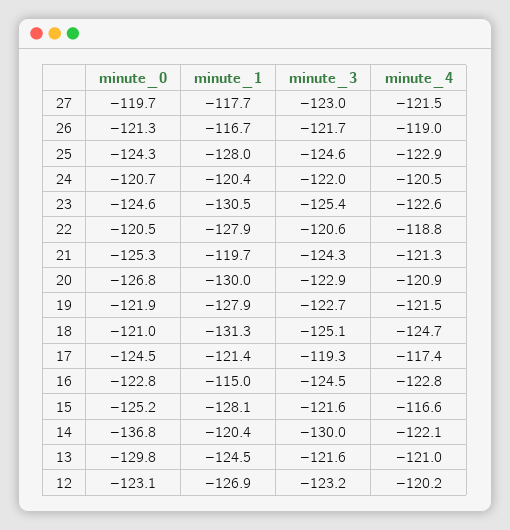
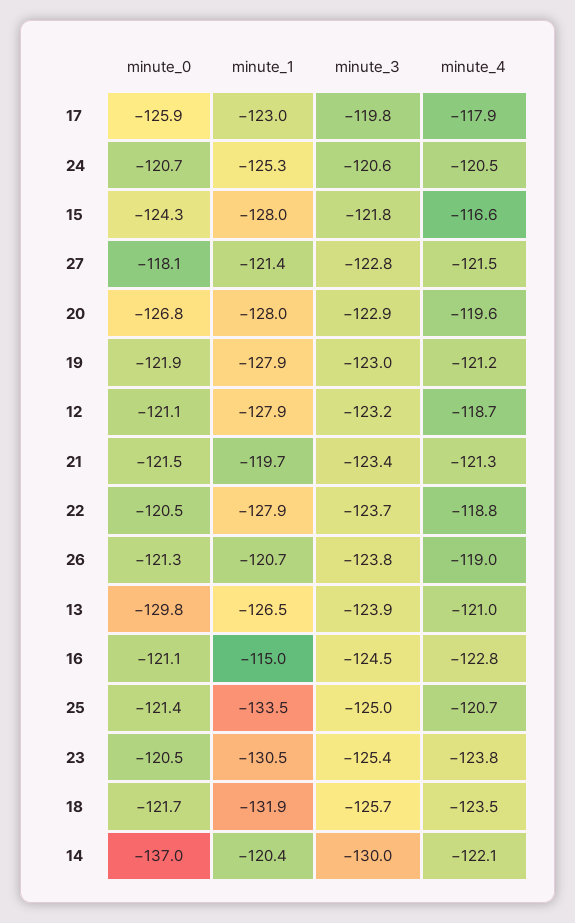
minute_0, 27: -119.7 -> -118.1
minute_1, 27: -117.7 -> -121.4
minute_3, 27: -123 -> -122.8
minute_1, 26: -116.7 -> -120.7
minute_3, 26: -121.7 -> -123.8
minute_0, 25: -124.3 -> -121.4
minute_1, 25: -128 -> -133.5
minute_3, 25: -124.6 -> -125
minute_4, 25: -122.9 -> -120.7
minute_1, 24: -120.4 -> -125.3
minute_3, 24: -122 -> -120.6
minute_0, 23: -124.6 -> -120.5
minute_4, 23: -122.6 -> -123.8
minute_3, 22: -120.6 -> -123.7
minute_0, 21: -125.3 -> -121.5
minute_3, 21: -124.3 -> -123.4
minute_1, 20: -130 -> -128
minute_4, 20: -120.9 -> -119.6
minute_3, 19: -122.7 -> -123
minute_4, 19: -121.5 -> -121.2
minute_0, 18: -121 -> -121.7
minute_1, 18: -131.3 -> -131.9
minute_3, 18: -125.1 -> -125.7
minute_4, 18: -124.7 -> -123.5
minute_0, 17: -124.5 -> -125.9
minute_1, 17: -121.4 -> -123
minute_3, 17: -119.3 -> -119.8
minute_4, 17: -117.4 -> -117.9
minute_0, 16: -122.8 -> -121.1
minute_0, 15: -125.2 -> -124.3
minute_1, 15: -128.1 -> -128
minute_3, 15: -121.6 -> -121.8
minute_0, 14: -136.8 -> -137
minute_1, 13: -124.5 -> -126.5
minute_3, 13: -121.6 -> -123.9
minute_0, 12: -123.1 -> -121.1
minute_1, 12: -126.9 -> -127.9
minute_4, 12: -120.2 -> -118.7

